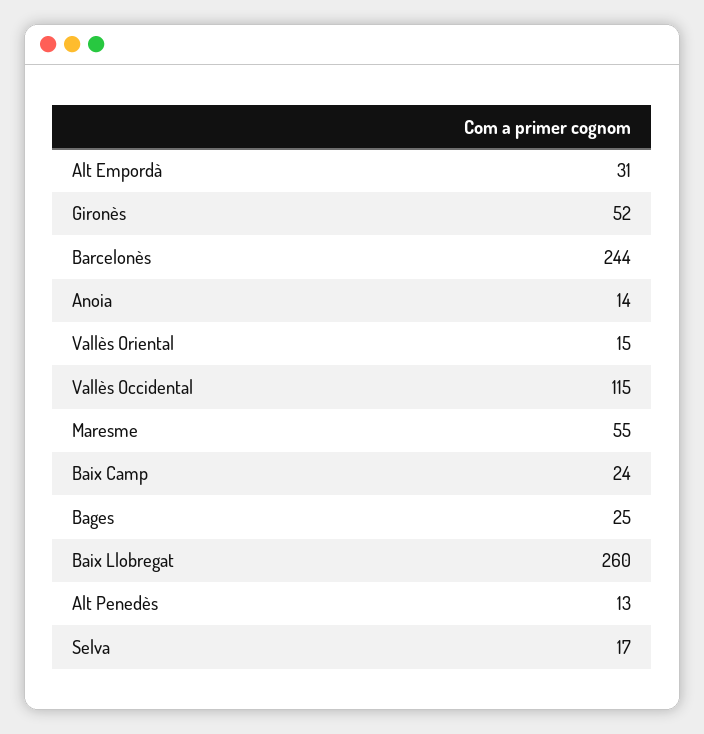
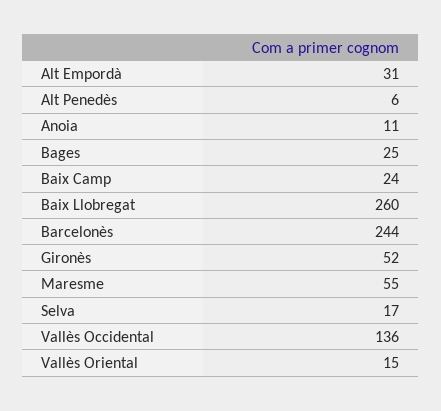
Anoia: 14 -> 11
Vallès Occidental: 115 -> 136
Alt Penedès: 13 -> 6

